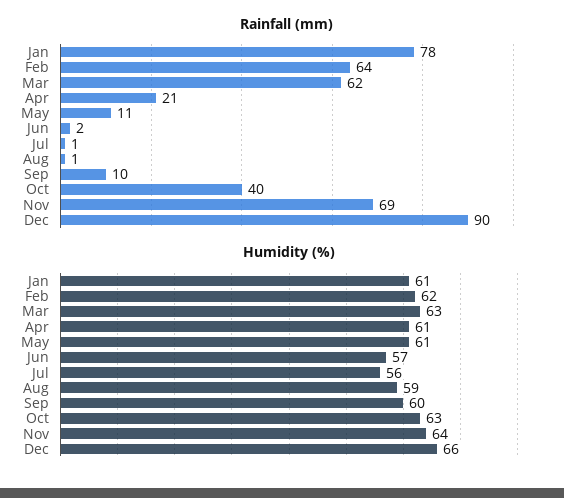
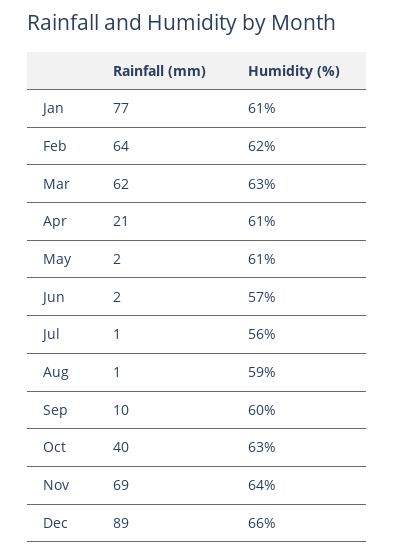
Rainfall (mm), Jan: 78 -> 77
Rainfall (mm), May: 11 -> 2
Rainfall (mm), Dec: 90 -> 89

